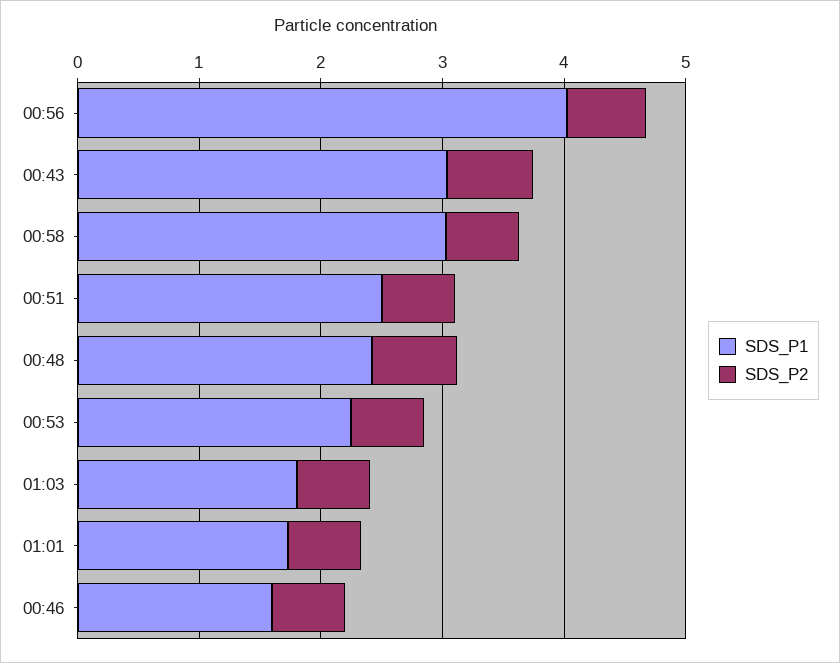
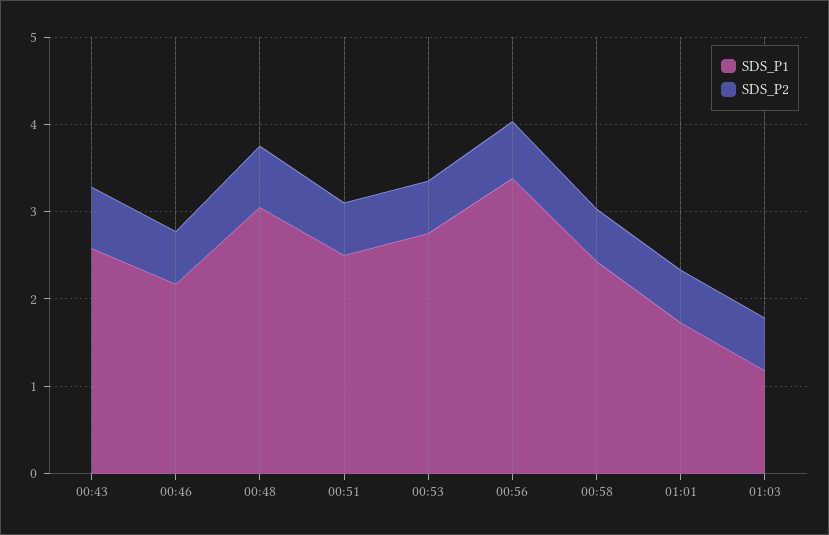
SDS_P1, 00:56: 4 -> 3.4
SDS_P1, 00:43: 3 -> 2.6
SDS_P1, 00:58: 3 -> 2.4
SDS_P1, 00:48: 2.4 -> 3
SDS_P1, 00:53: 2.2 -> 2.8
SDS_P1, 01:03: 1.8 -> 1.2
SDS_P1, 00:46: 1.6 -> 2.2

